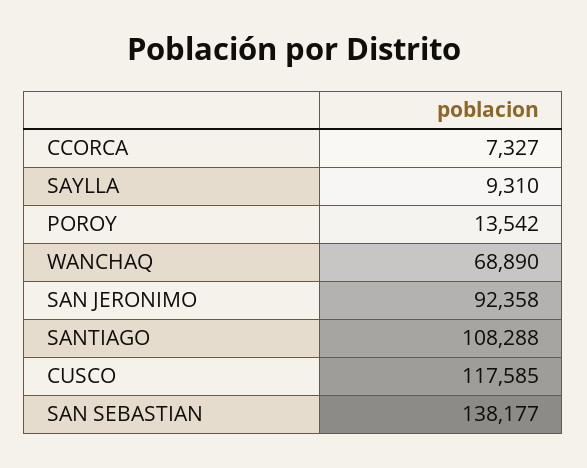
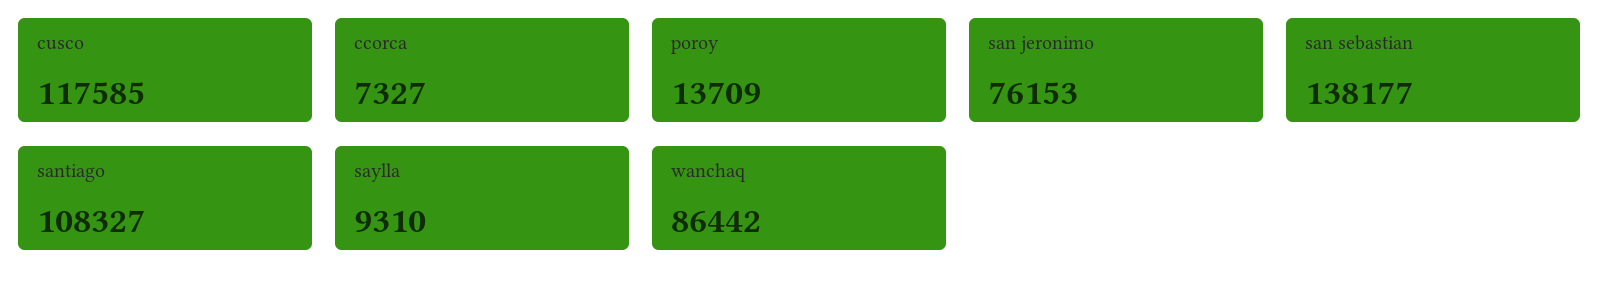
POROY: 13542 -> 13709
WANCHAQ: 68890 -> 86442
SAN JERONIMO: 92358 -> 76153
SANTIAGO: 108288 -> 108327

